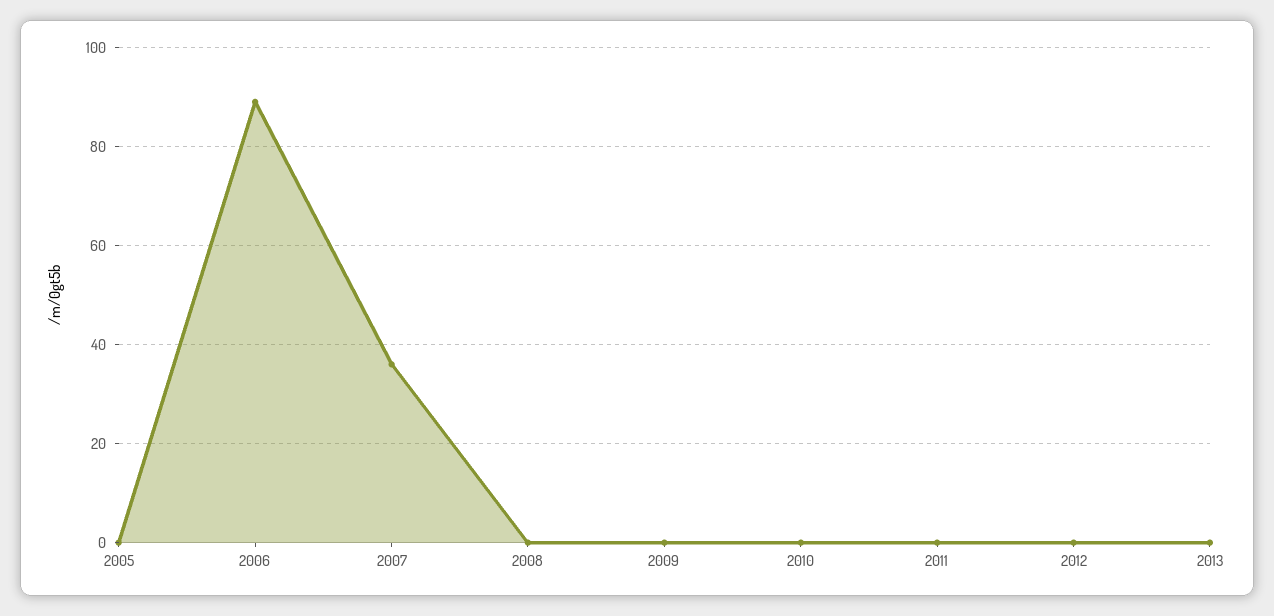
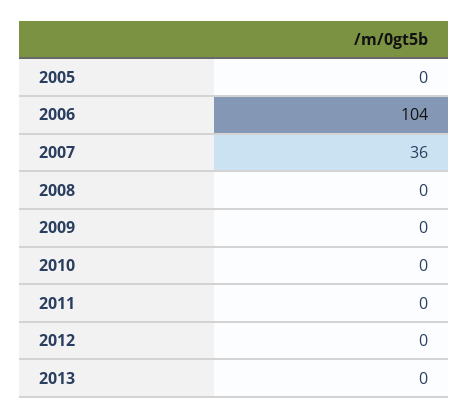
2006: 90 -> 104

